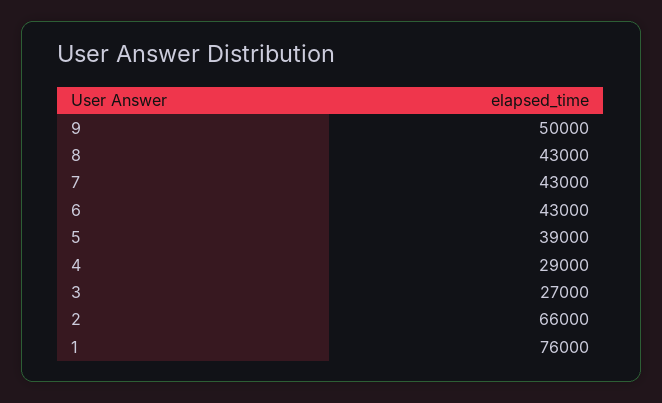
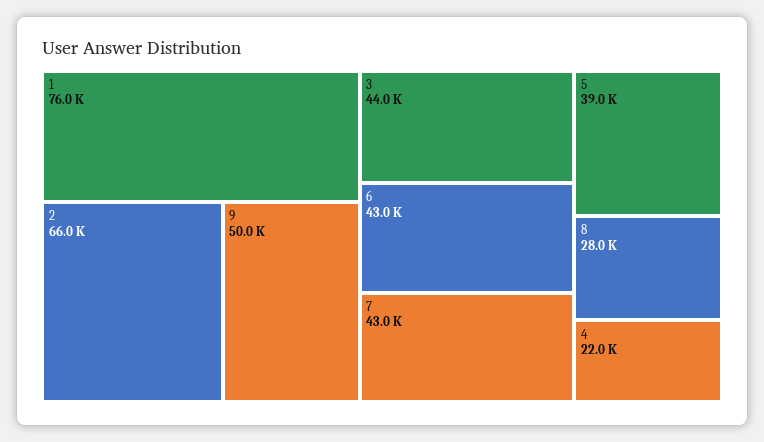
8: 43000 -> 28000
4: 29000 -> 22000
3: 27000 -> 44000

